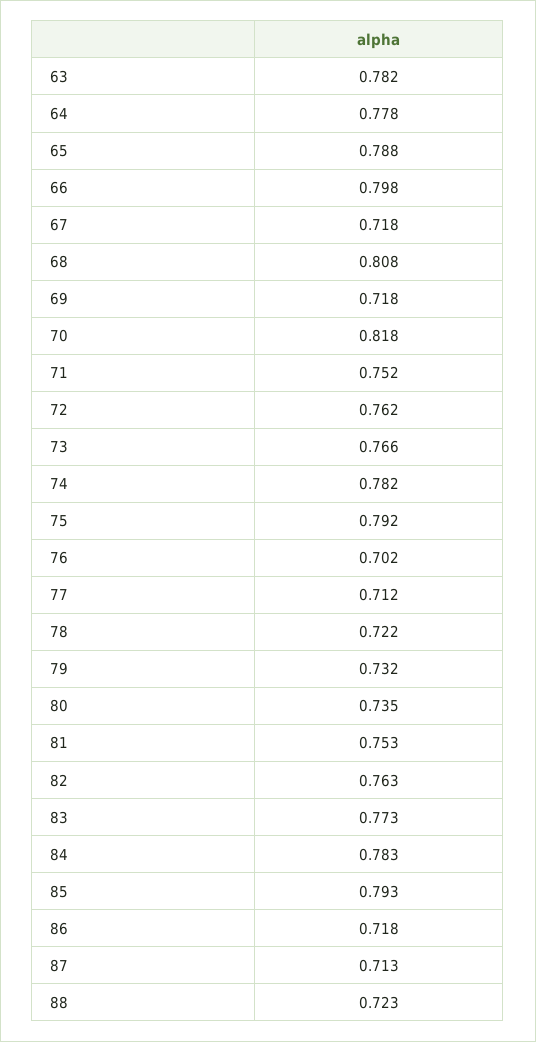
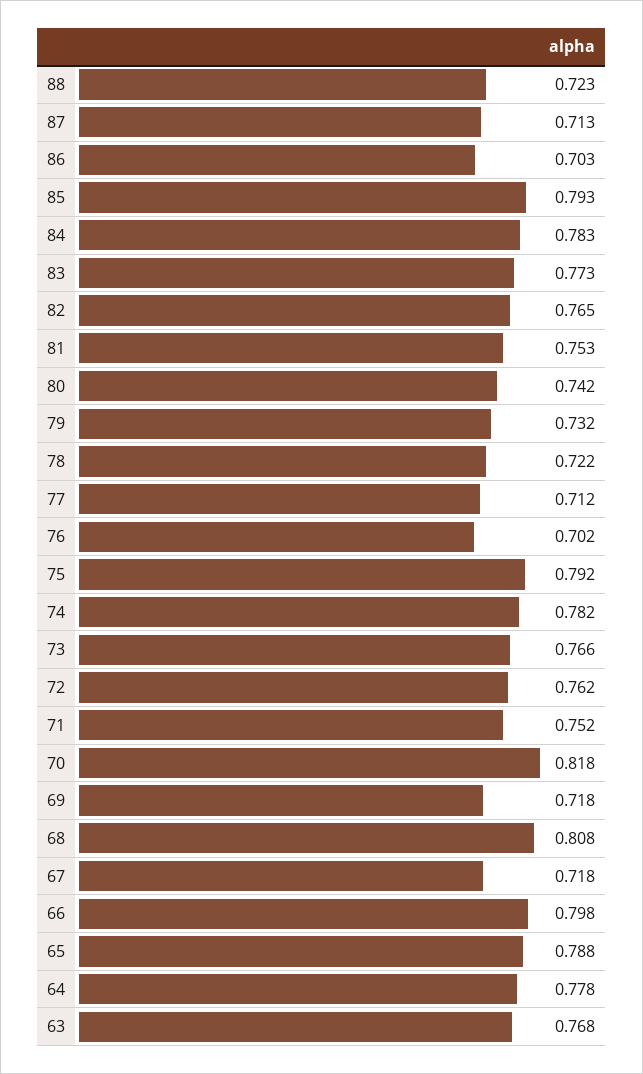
63: 0.782 -> 0.768
80: 0.735 -> 0.742
82: 0.763 -> 0.765
86: 0.718 -> 0.703

